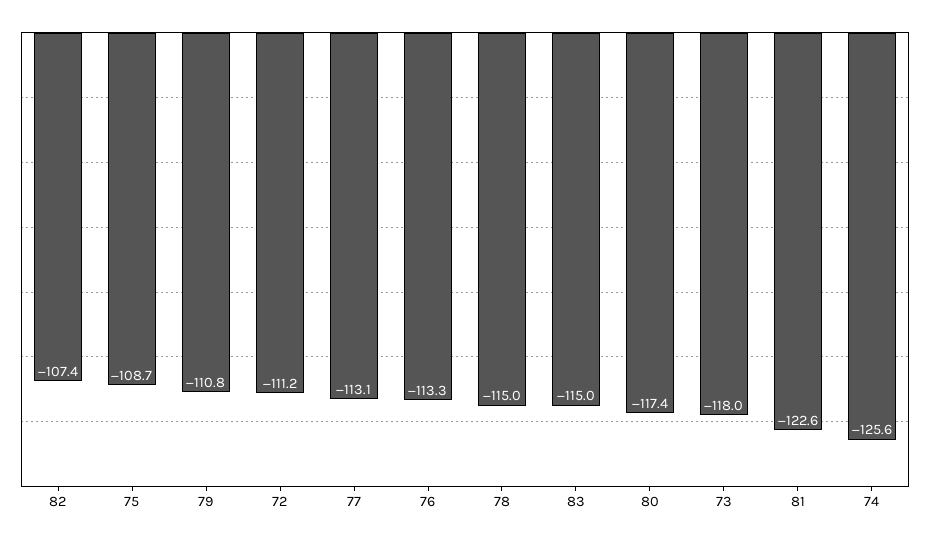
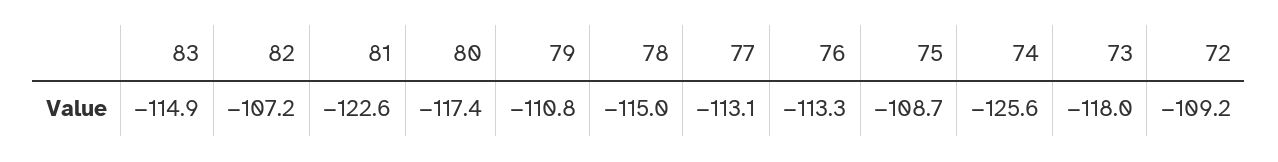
82: -107.4 -> -107.2
72: -111.2 -> -109.2
83: -115 -> -114.9

